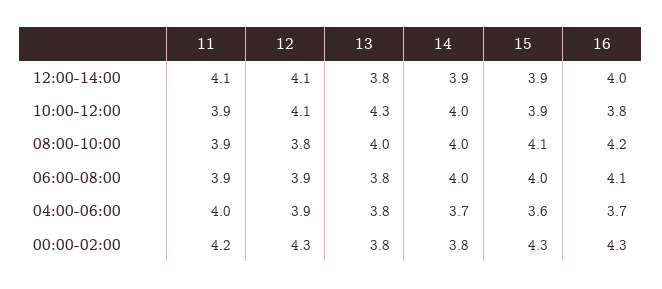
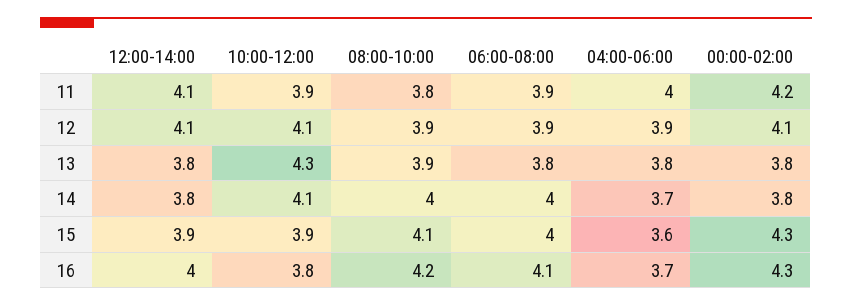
14, 12:00-14:00: 3.9 -> 3.8
14, 10:00-12:00: 4 -> 4.1
11, 08:00-10:00: 3.9 -> 3.8
12, 08:00-10:00: 3.8 -> 3.9
13, 08:00-10:00: 4 -> 3.9
12, 00:00-02:00: 4.3 -> 4.1

